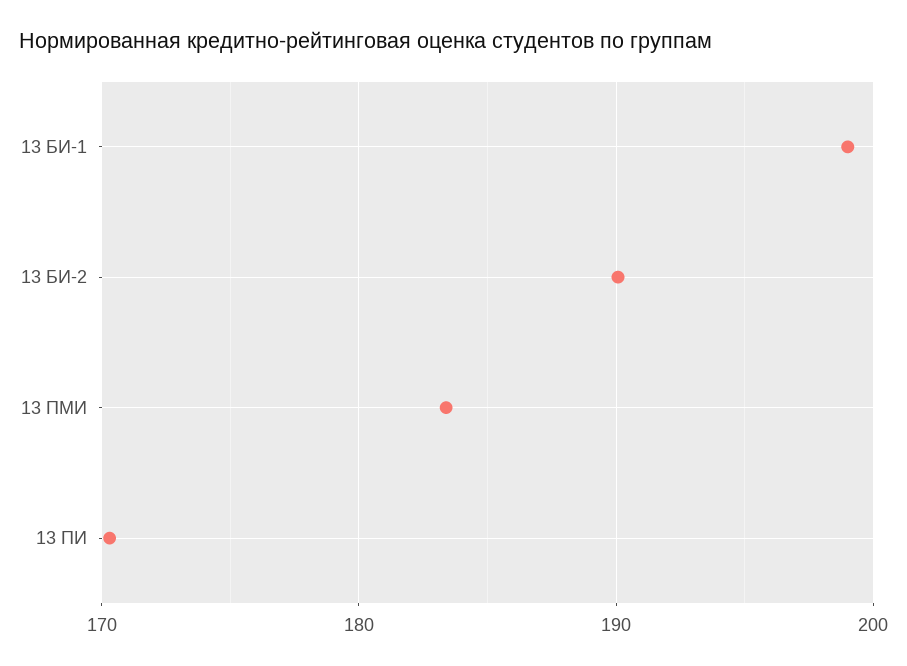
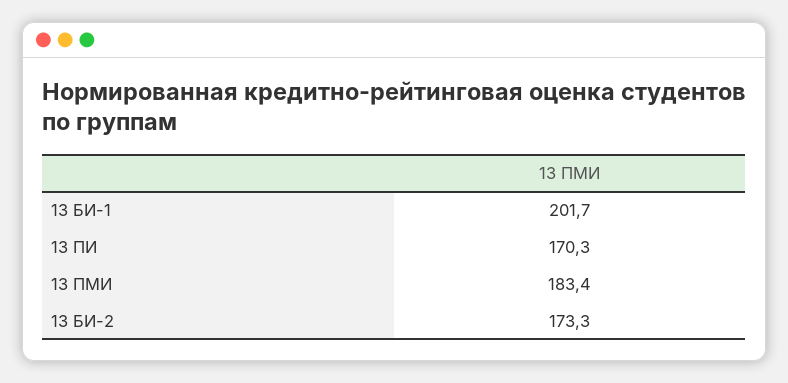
13 БИ-1: 199 -> 201.7
13 БИ-2: 190 -> 173.3

